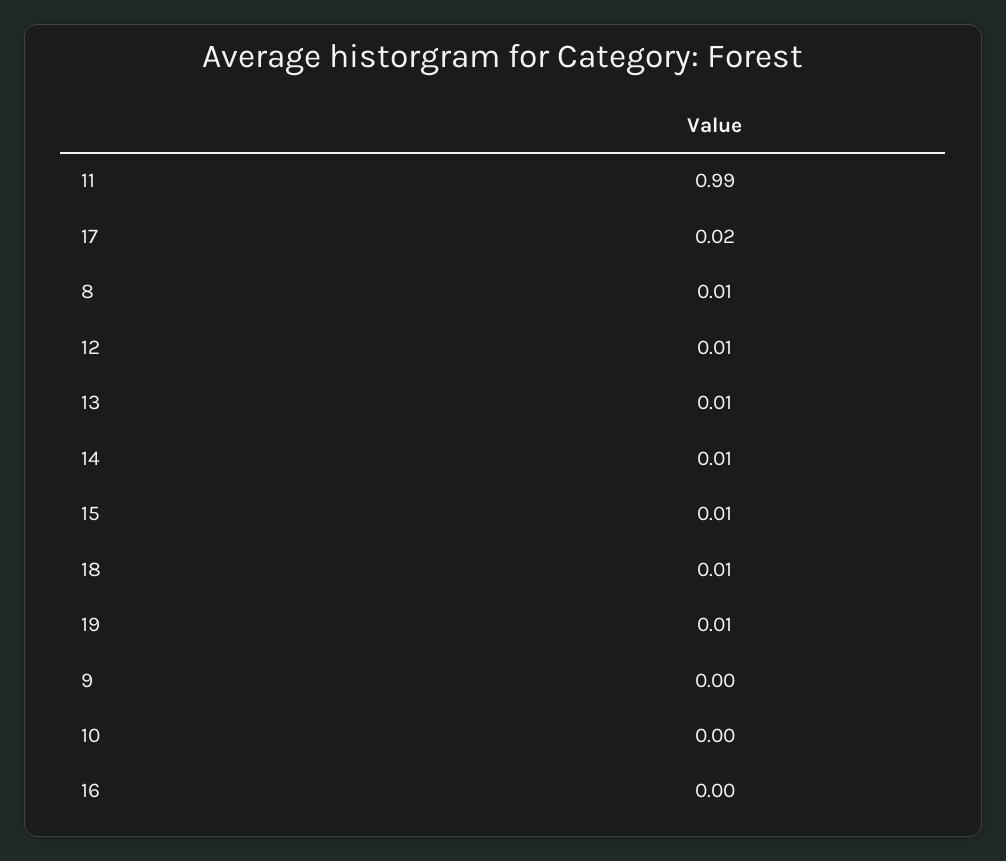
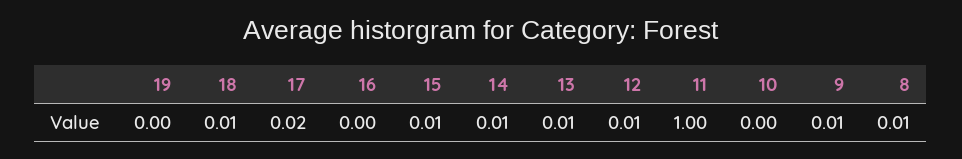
11: 0.99 -> 1
19: 0.01 -> 0
9: 0 -> 0.01

